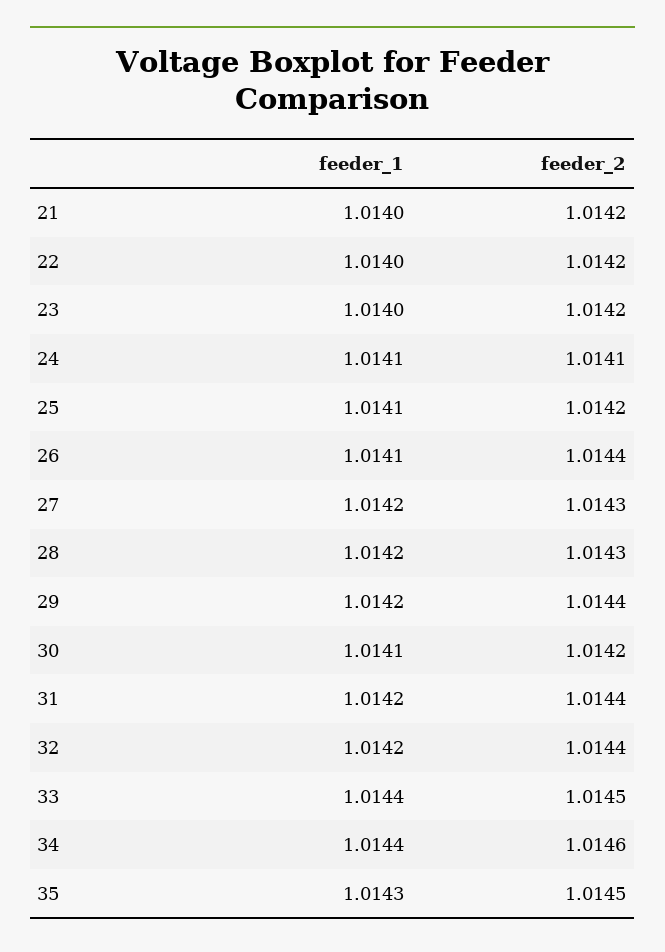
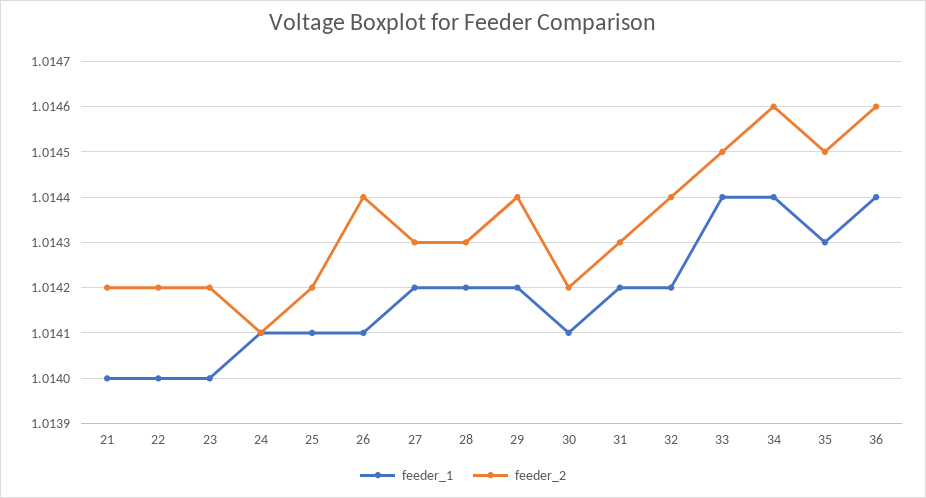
feeder_2, 31: 1.0144 -> 1.0143
feeder_1, 36: none -> 1.0144
feeder_2, 36: none -> 1.0146

